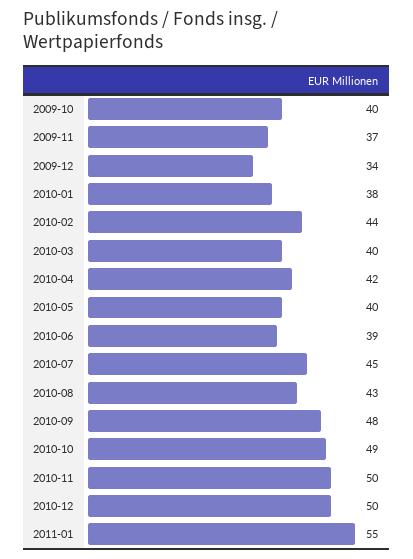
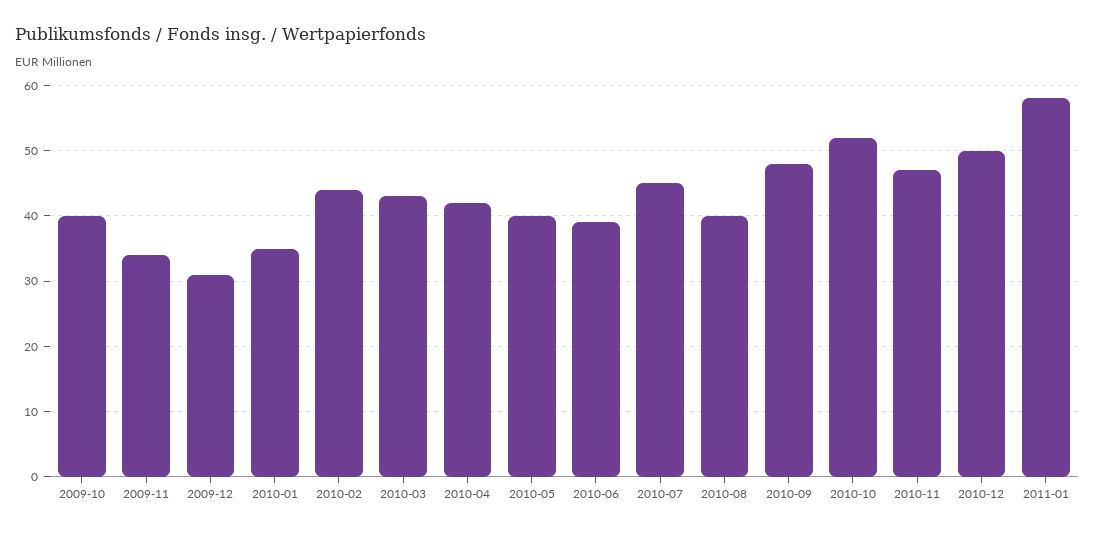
2009-11: 37 -> 34
2009-12: 34 -> 31
2010-01: 38 -> 35
2010-03: 40 -> 43
2010-08: 43 -> 40
2010-10: 49 -> 52
2010-11: 50 -> 47
2011-01: 55 -> 58

